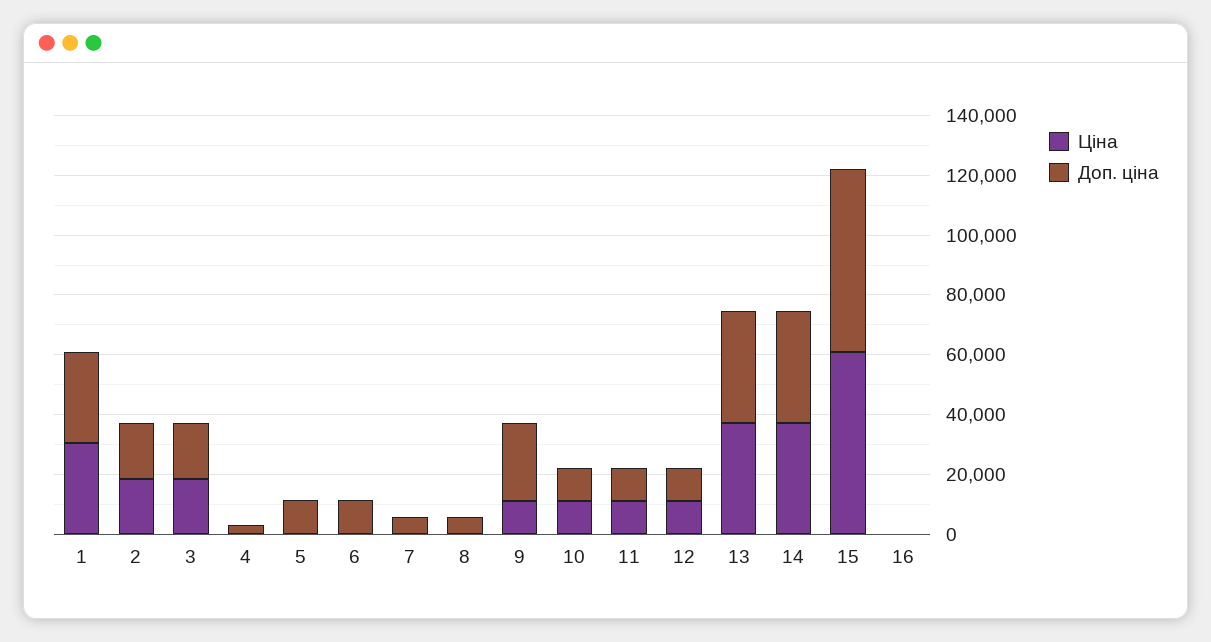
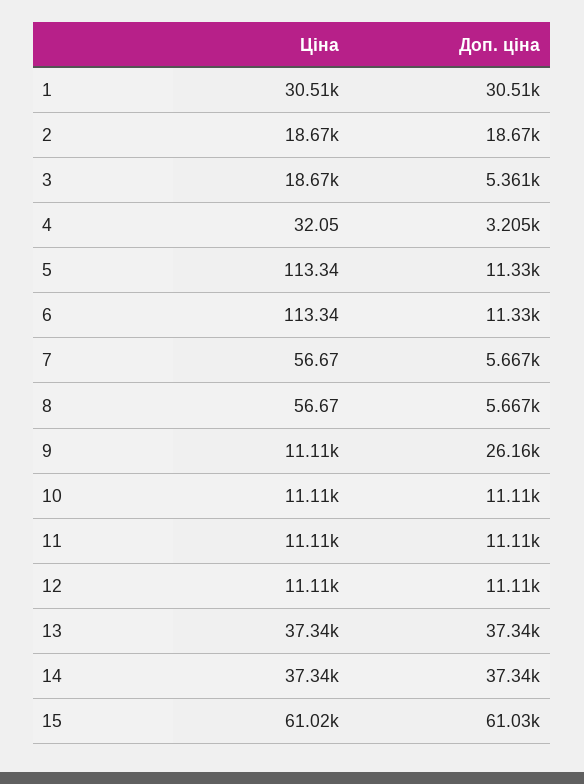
Доп. ціна, 3: 20000 -> 5361
Ціна, 16: 0 -> none
Доп. ціна, 16: 0 -> none

